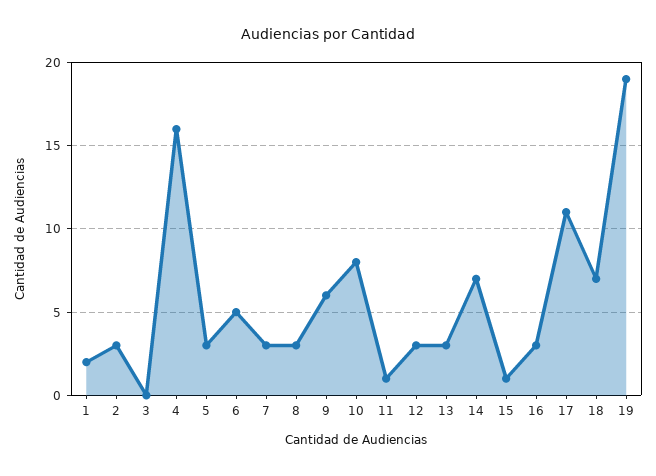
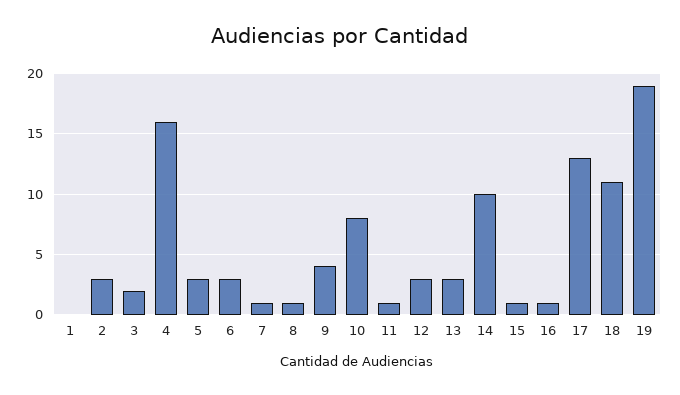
1: 2 -> 0
3: 0 -> 2
6: 5 -> 3
7: 3 -> 1
8: 3 -> 1
9: 6 -> 4
14: 7 -> 10
16: 3 -> 1
17: 11 -> 13
18: 7 -> 11

